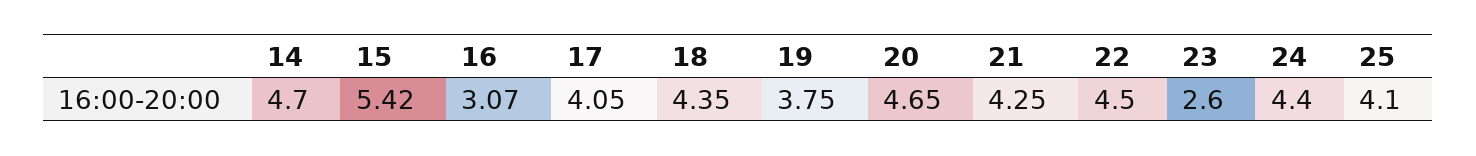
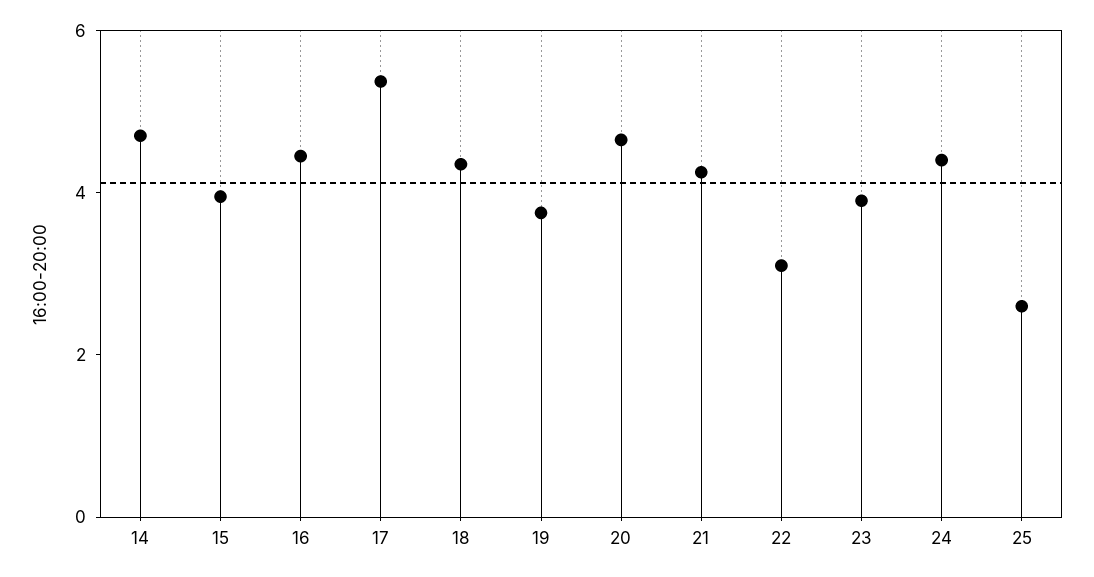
15: 5.42 -> 4
16: 3.07 -> 4.5
17: 4.05 -> 5.5
22: 4.5 -> 3
23: 2.6 -> 4
25: 4.1 -> 2.5

